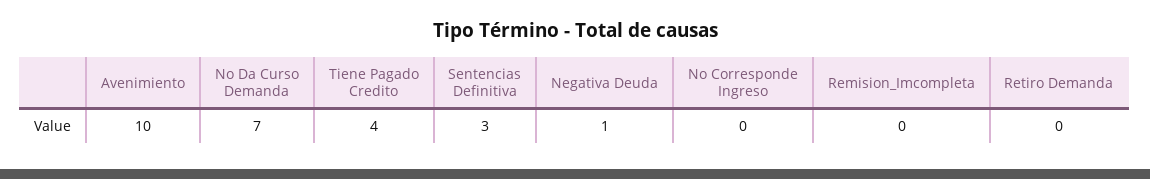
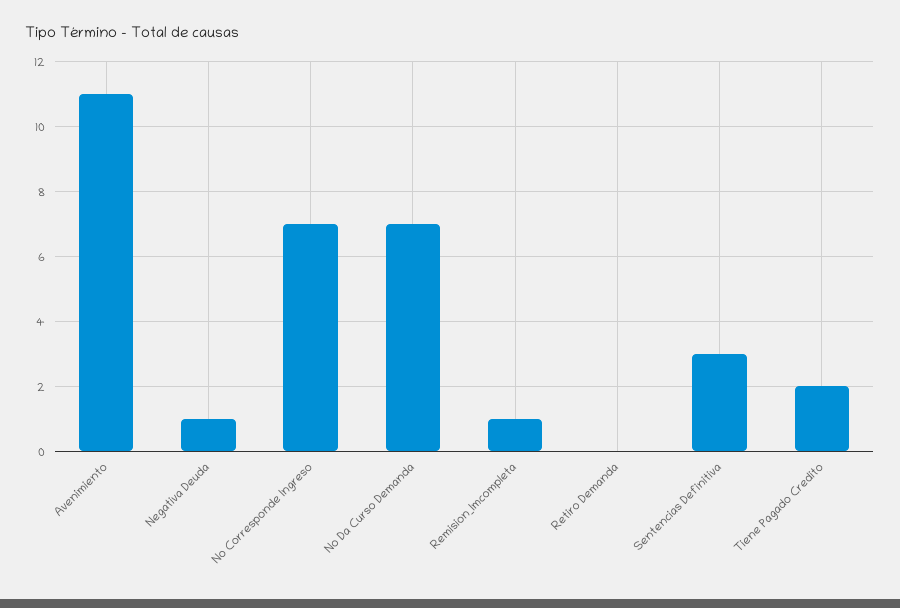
Avenimiento: 10 -> 11
Tiene Pagado Credito: 4 -> 2
No Corresponde Ingreso: 0 -> 7
Remision_Imcompleta: 0 -> 1

